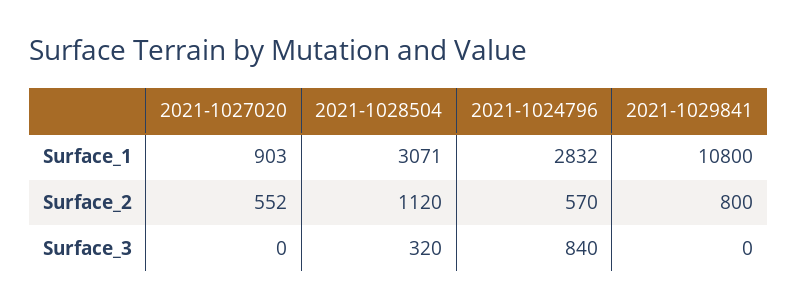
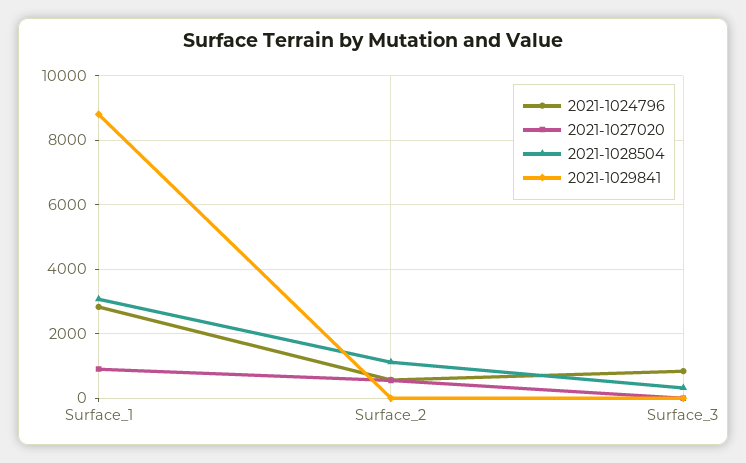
2021-1029841, Surface_1: 10800 -> 8800
2021-1029841, Surface_2: 800 -> 0

